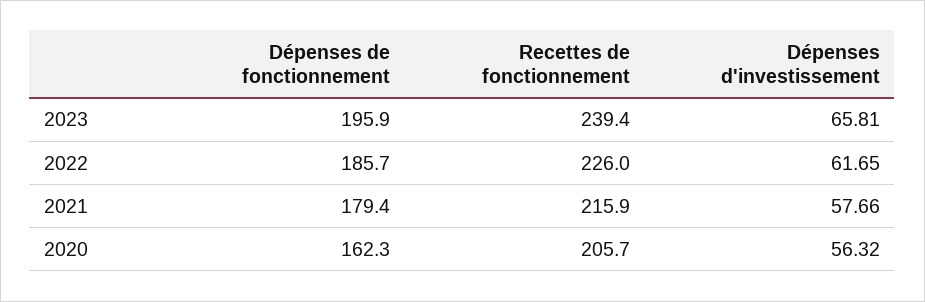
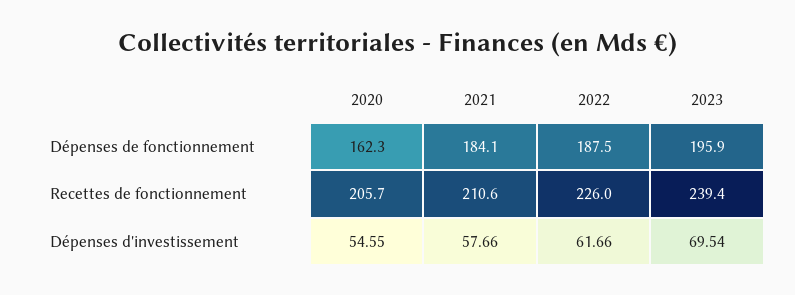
Dépenses d'investissement, 2023: 65.81 -> 69.54
Dépenses de fonctionnement, 2022: 185.7 -> 187.5
Dépenses d'investissement, 2022: 61.65 -> 61.66
Dépenses de fonctionnement, 2021: 179.4 -> 184.1
Recettes de fonctionnement, 2021: 215.9 -> 210.6
Dépenses d'investissement, 2020: 56.32 -> 54.55

